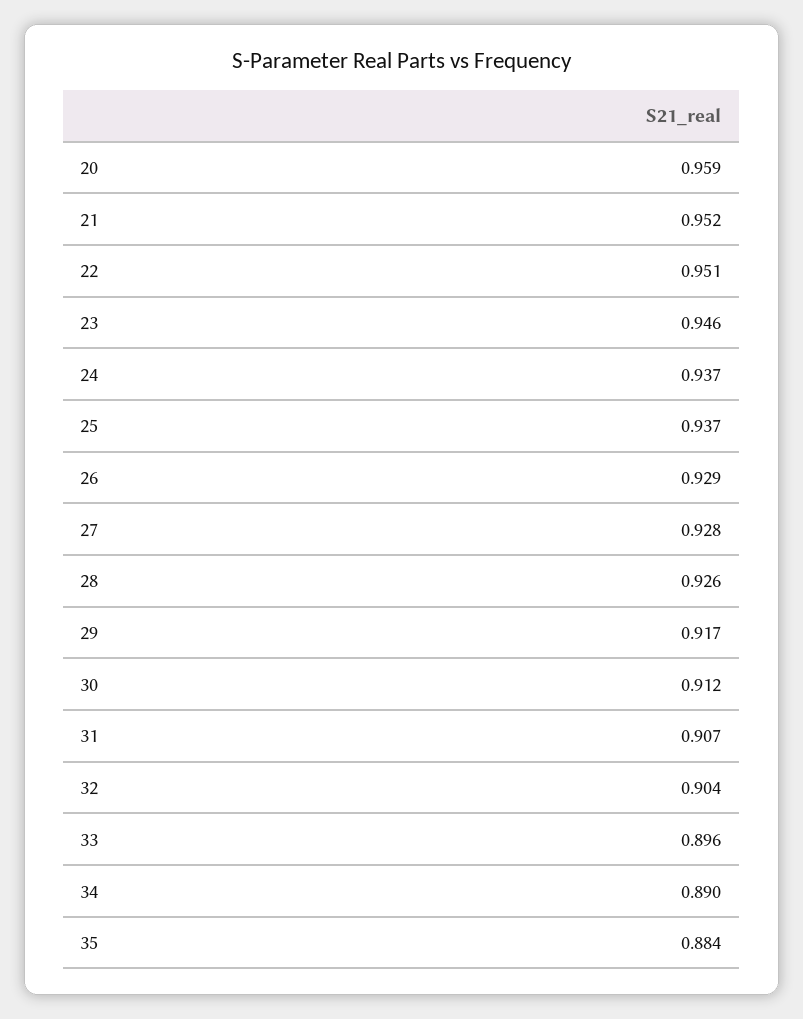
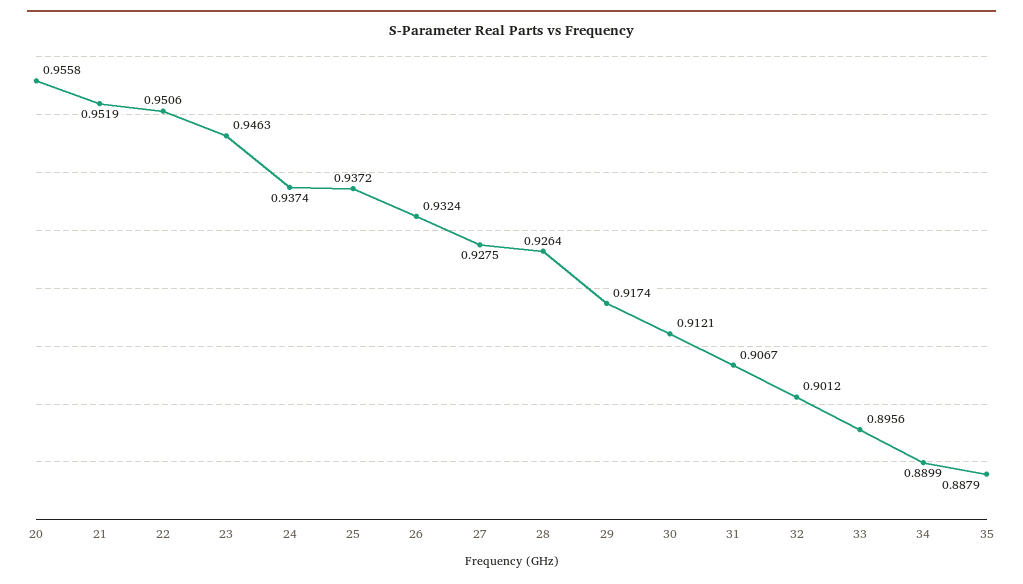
20: 0.959 -> 0.9558
26: 0.929 -> 0.9324
32: 0.904 -> 0.9012
35: 0.884 -> 0.8879

